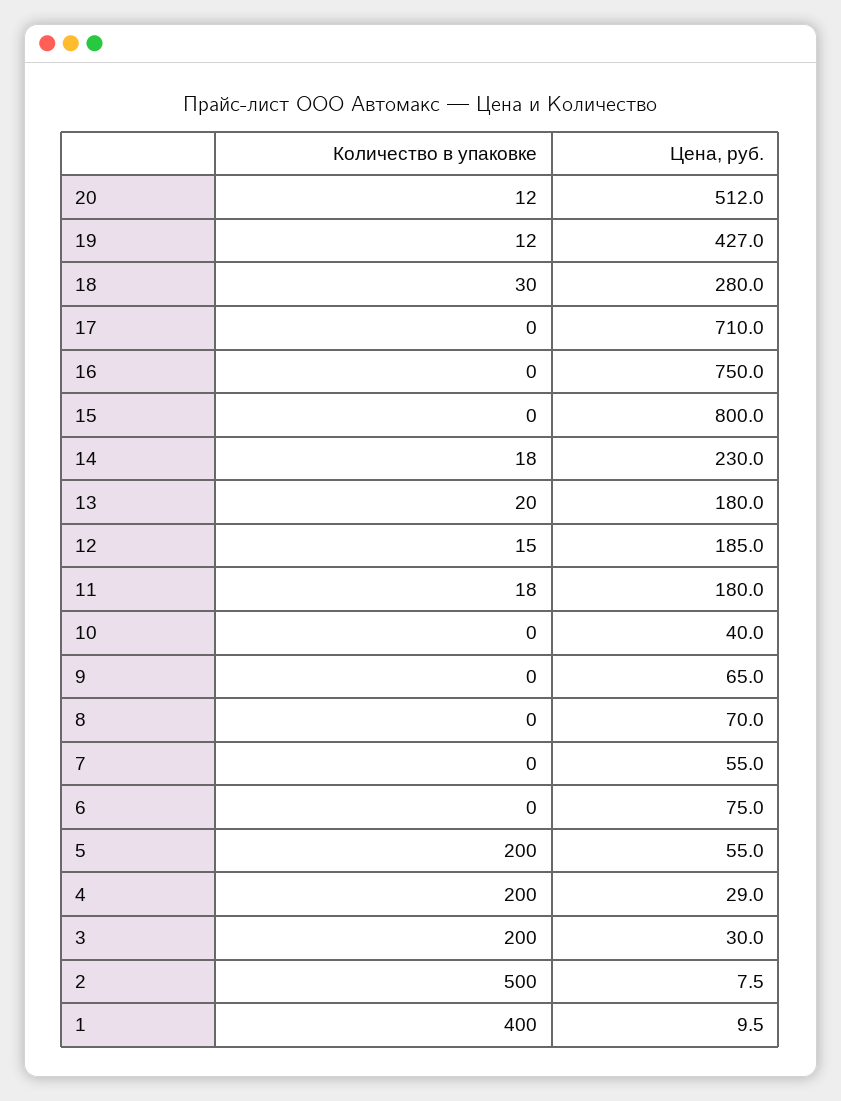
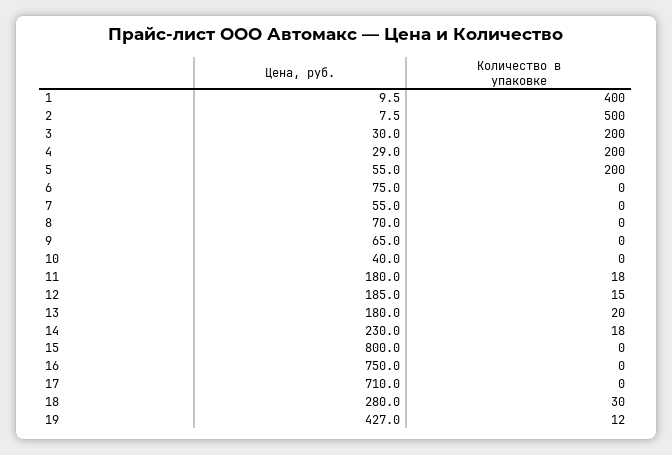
Количество в упаковке, 20: 12 -> none
Цена, руб., 20: 512 -> none

